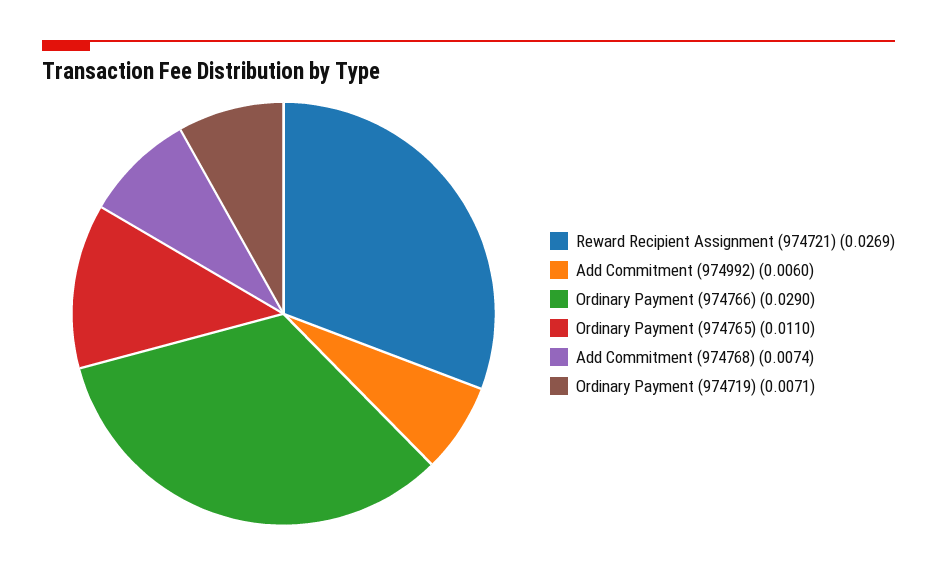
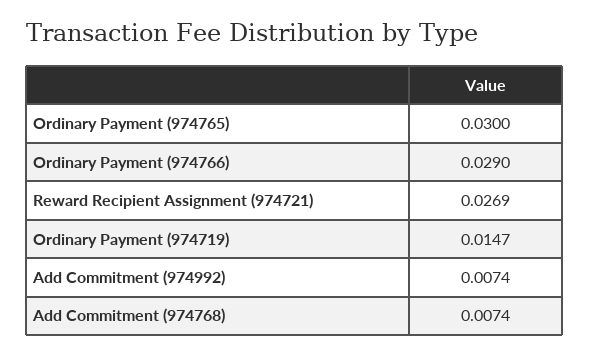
Add Commitment (974992): 0.006 -> 0.0074
Ordinary Payment (974765): 0.011 -> 0.03
Ordinary Payment (974719): 0.0071 -> 0.0147

